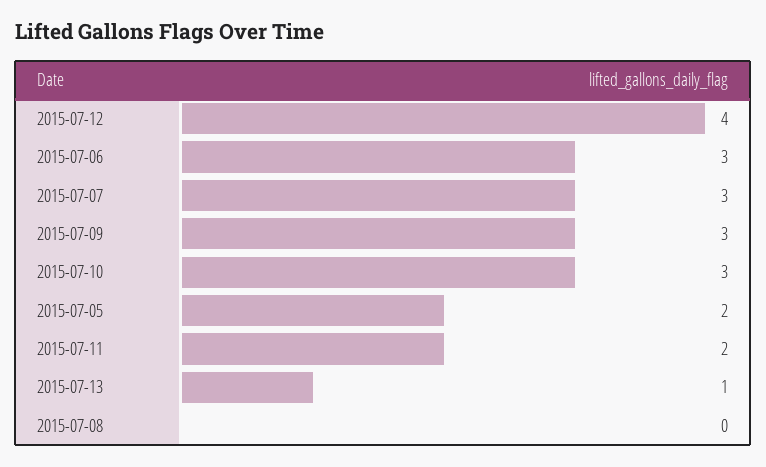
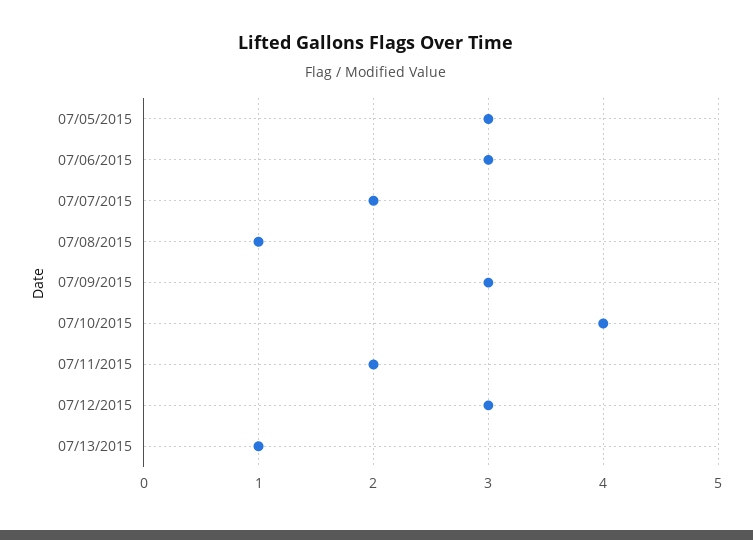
2015-07-12: 4 -> 3
2015-07-07: 3 -> 2
2015-07-10: 3 -> 4
2015-07-05: 2 -> 3
2015-07-08: 0 -> 1

